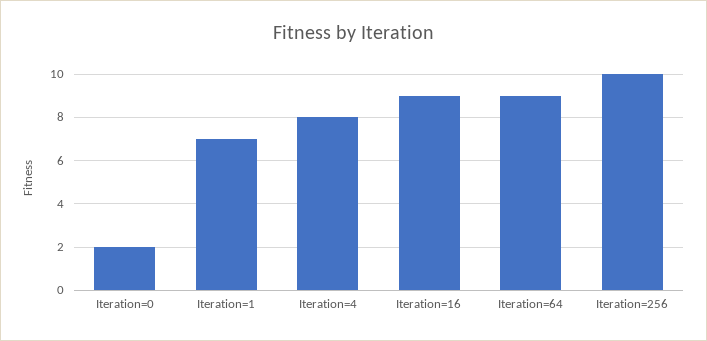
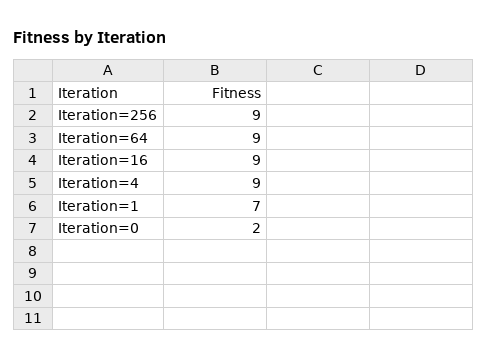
Iteration=4: 8 -> 9
Iteration=256: 10 -> 9

